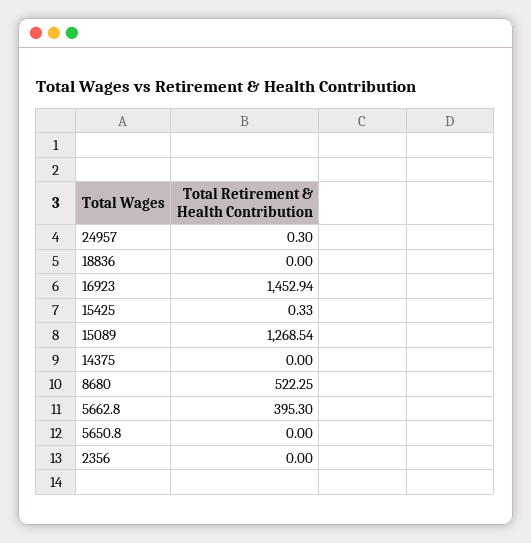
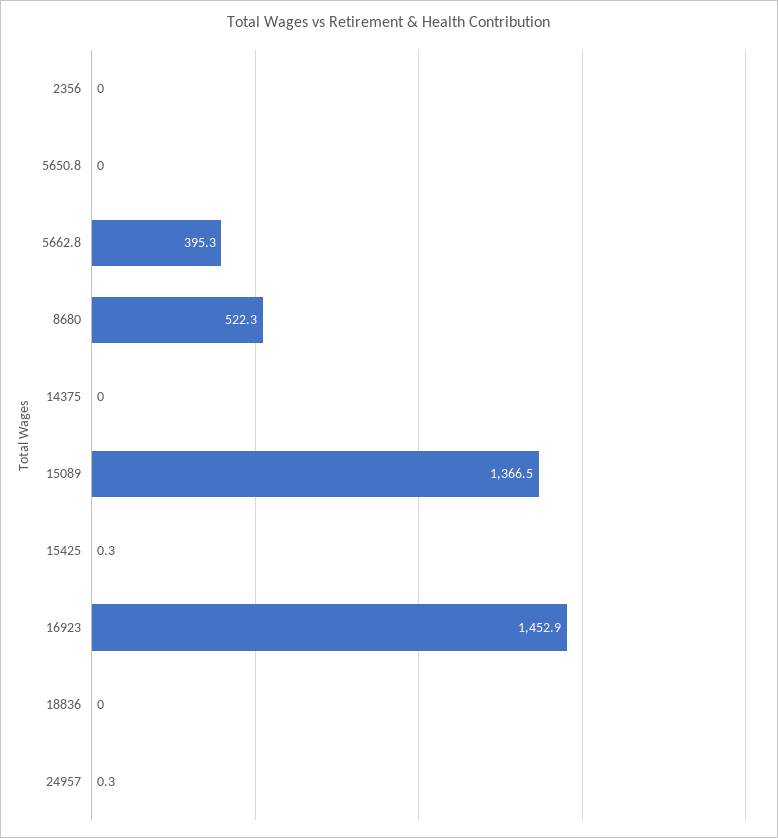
15089: 1268.54 -> 1366.5

